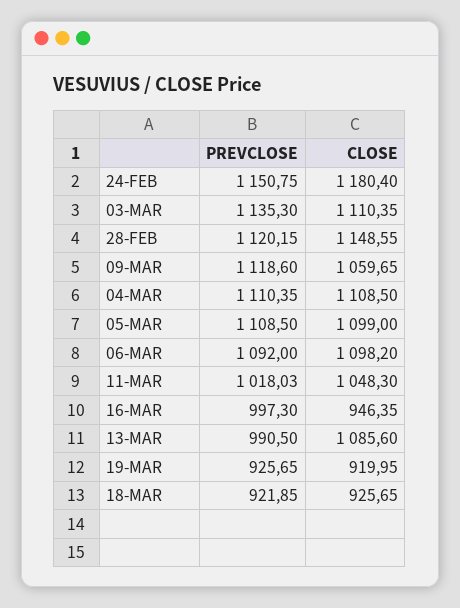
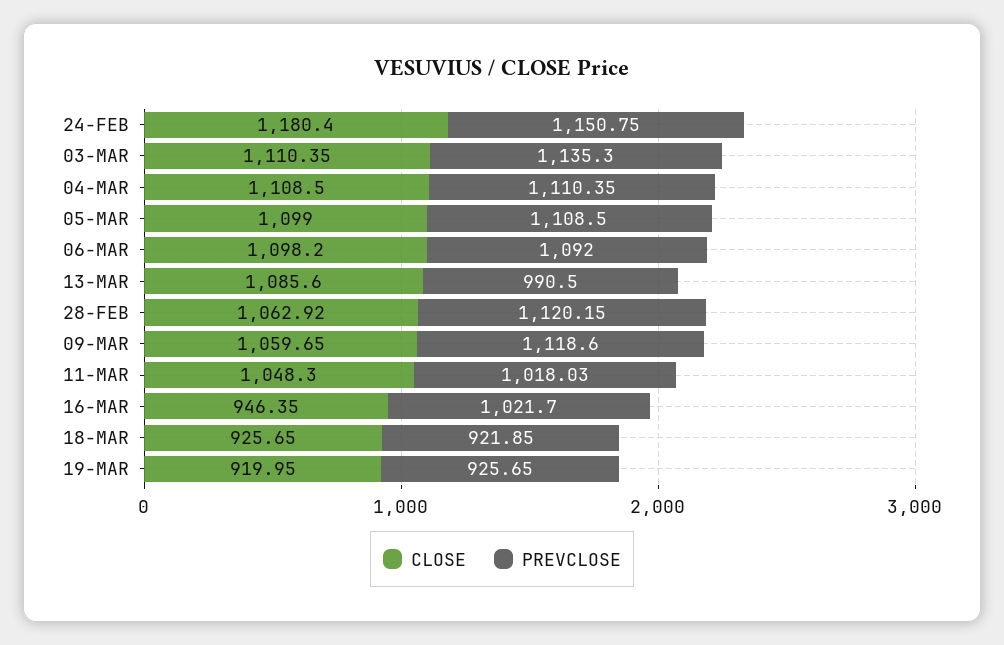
CLOSE, 28-FEB: 1148.55 -> 1062.92
PREVCLOSE, 16-MAR: 997.3 -> 1021.7

